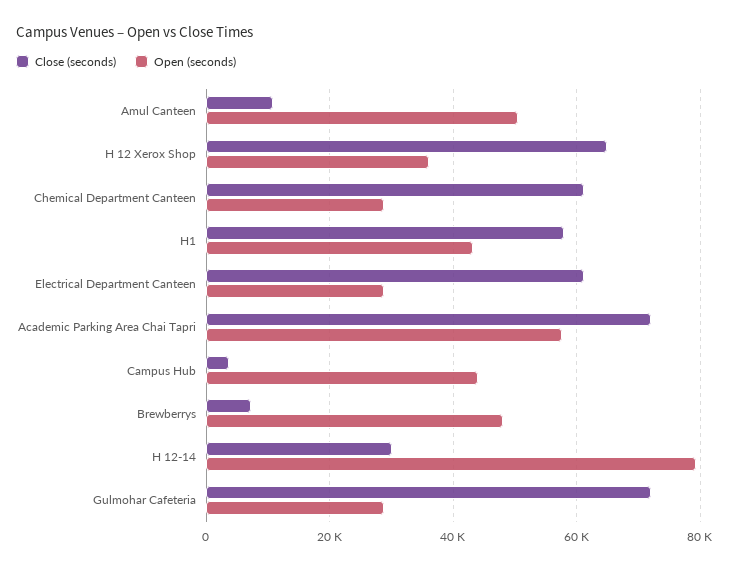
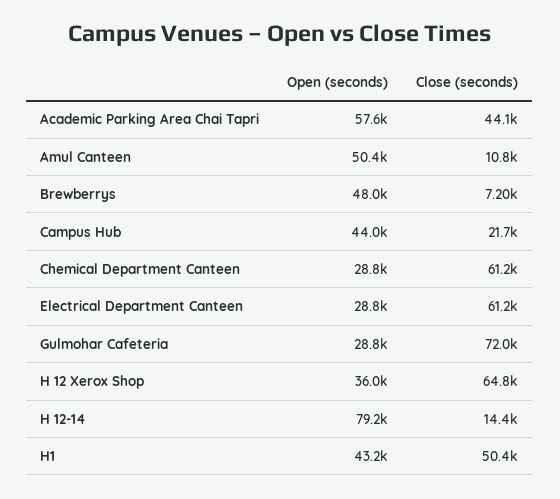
Close (seconds), H1: 58000 -> 50400
Close (seconds), Academic Parking Area Chai Tapri: 72000 -> 44100
Close (seconds), Campus Hub: 4000 -> 21700
Close (seconds), H 12-14: 30000 -> 14400

